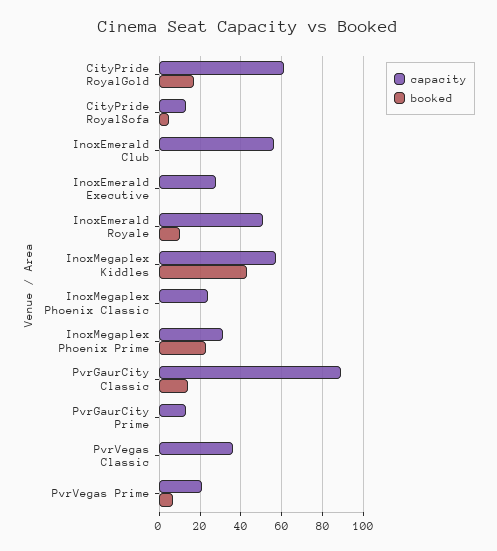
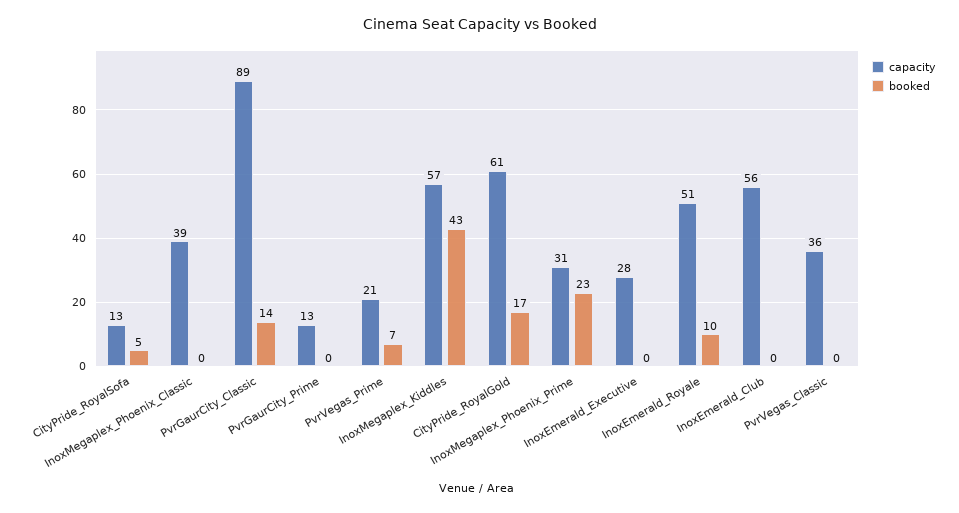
capacity, InoxMegaplex Phoenix Classic: 25 -> 39

